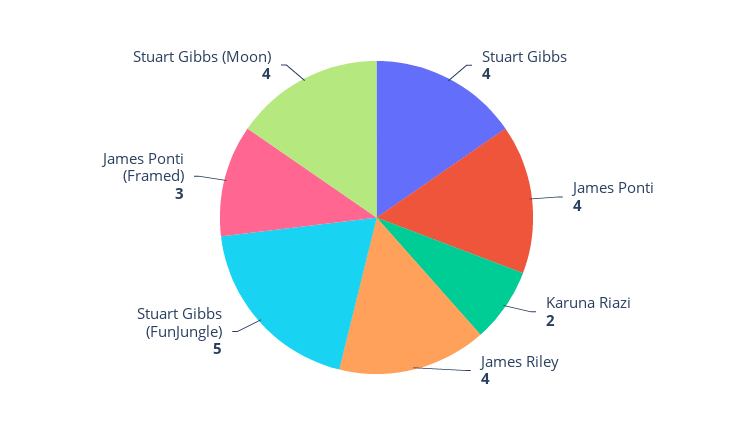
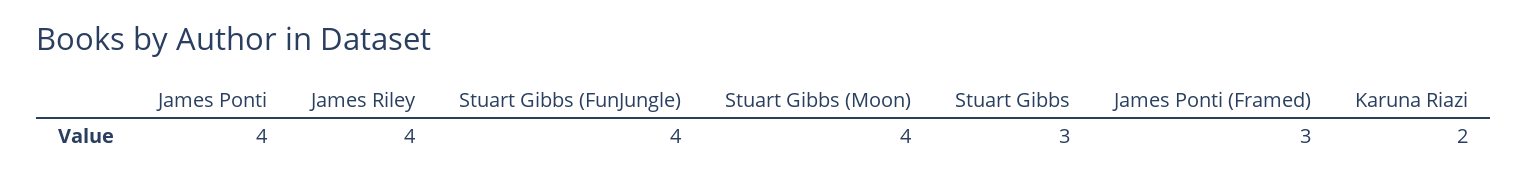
Stuart Gibbs: 4 -> 3
Stuart Gibbs (FunJungle): 5 -> 4

